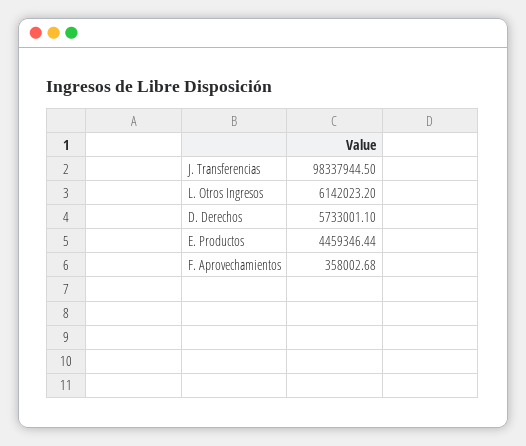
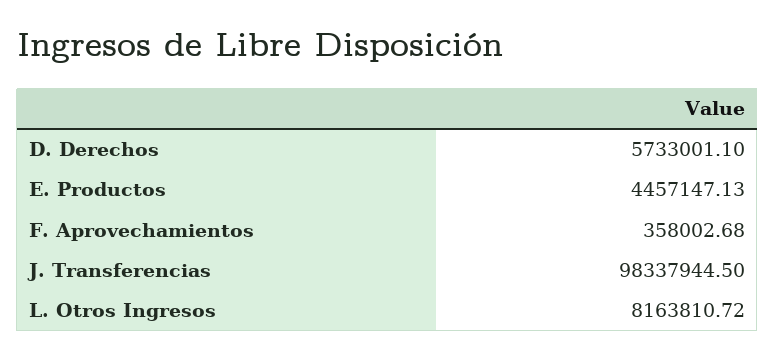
L. Otros Ingresos: 6142023.2 -> 8163810.72
E. Productos: 4459346.44 -> 4457147.13

